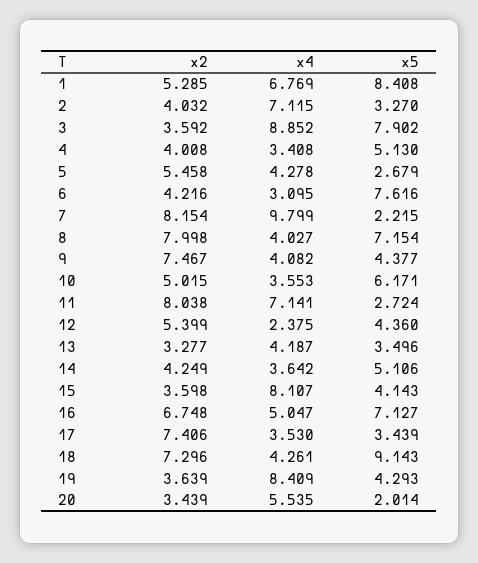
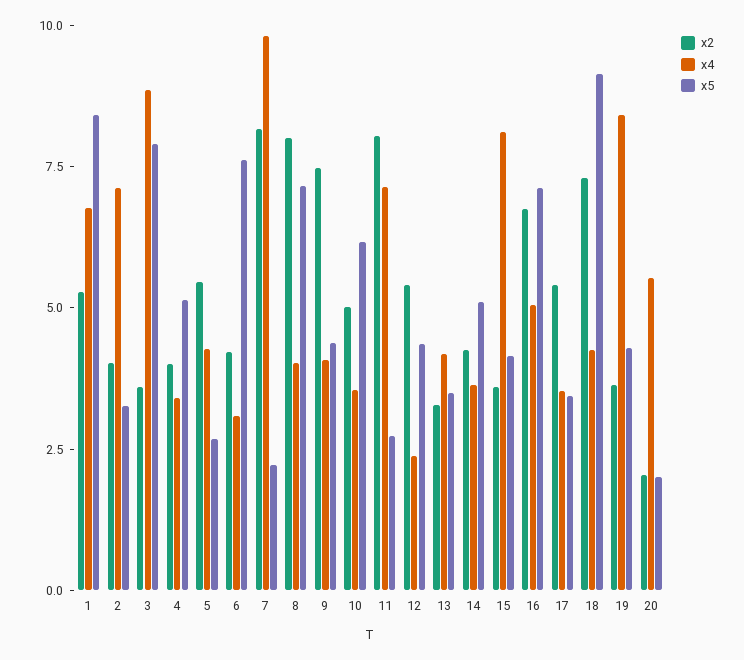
x2, 17: 7.406 -> 5.5
x2, 20: 3.439 -> 2

